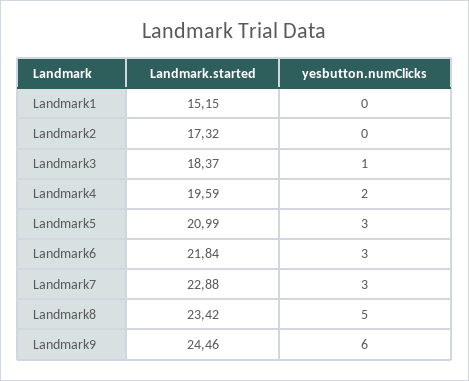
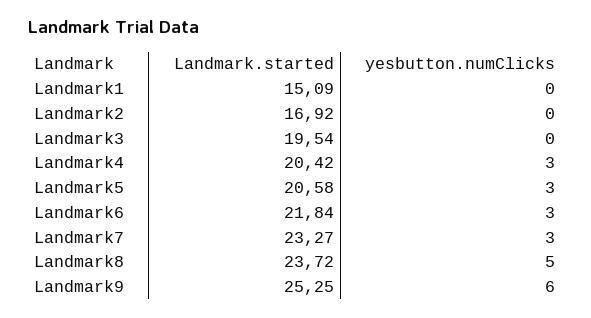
Landmark.started, Landmark1: 15.15 -> 15.09
Landmark.started, Landmark2: 17.32 -> 16.92
Landmark.started, Landmark3: 18.37 -> 19.54
yesbutton.numClicks, Landmark3: 1 -> 0
Landmark.started, Landmark4: 19.59 -> 20.42
yesbutton.numClicks, Landmark4: 2 -> 3
Landmark.started, Landmark5: 20.99 -> 20.58
Landmark.started, Landmark7: 22.88 -> 23.27
Landmark.started, Landmark8: 23.42 -> 23.72
Landmark.started, Landmark9: 24.46 -> 25.25

